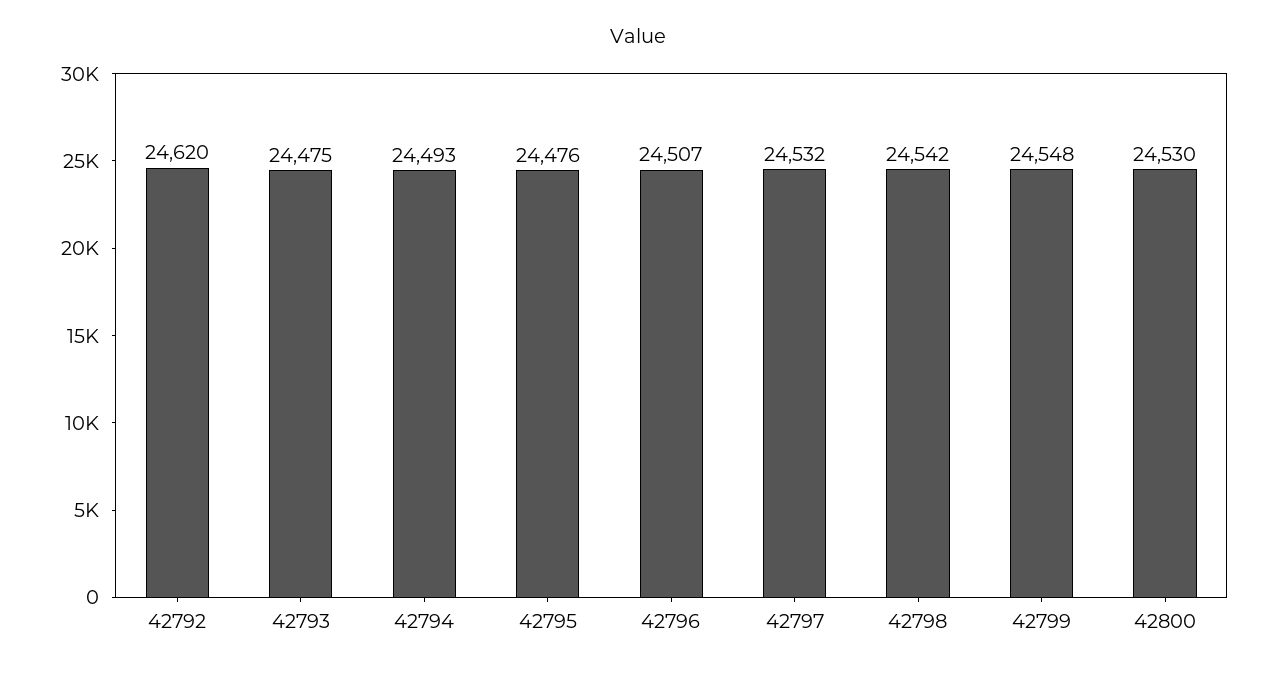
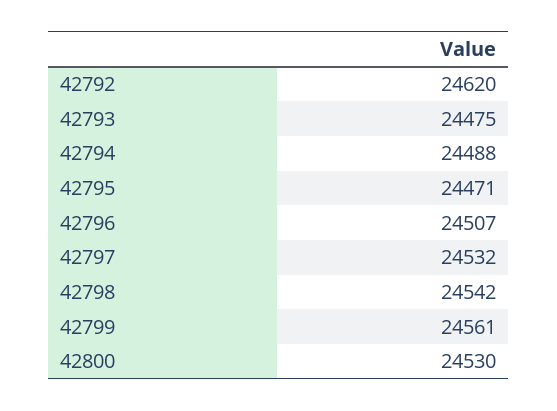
42794: 24493 -> 24488
42795: 24476 -> 24471
42799: 24548 -> 24561

